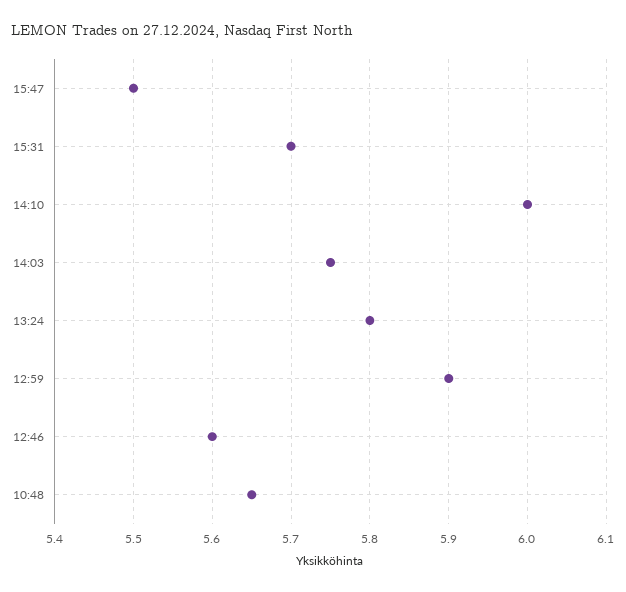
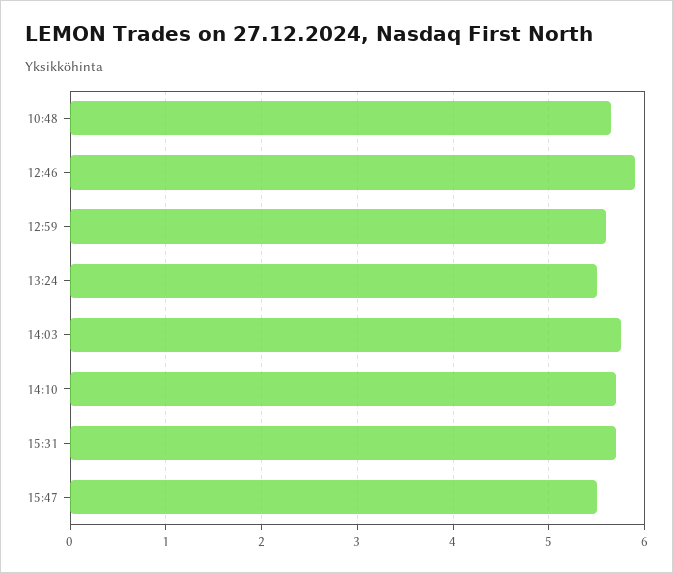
14:10: 6 -> 5.7
13:24: 5.8 -> 5.5
12:59: 5.9 -> 5.6
12:46: 5.6 -> 5.9

